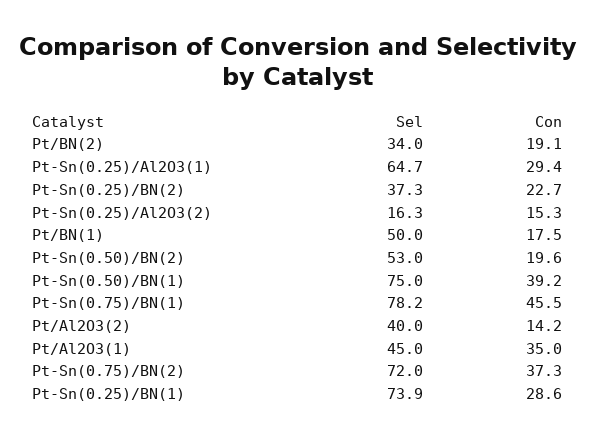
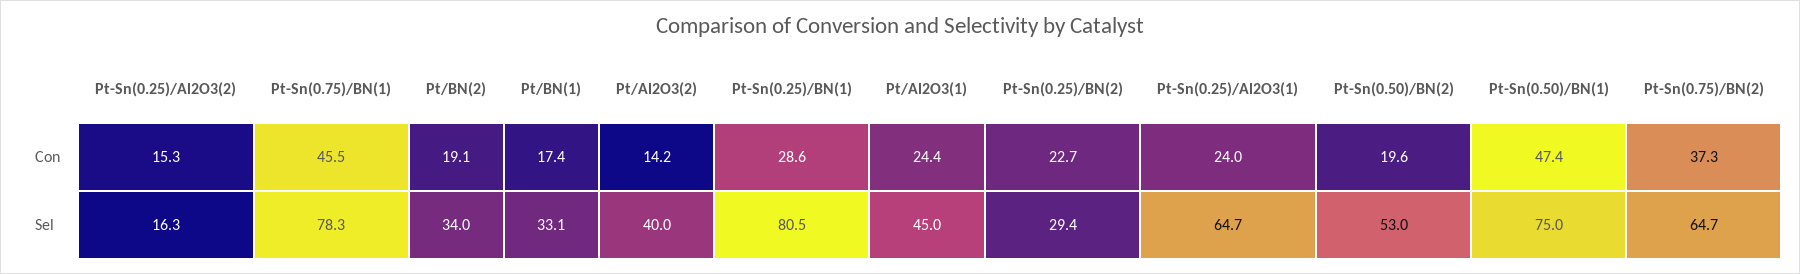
Con, Pt-Sn(0.25)/Al2O3(1): 29.4 -> 24
Sel, Pt-Sn(0.25)/BN(2): 37.3 -> 29.4
Sel, Pt/BN(1): 50 -> 33.1
Con, Pt/BN(1): 17.5 -> 17.4
Con, Pt-Sn(0.50)/BN(1): 39.2 -> 47.4
Sel, Pt-Sn(0.75)/BN(1): 78.2 -> 78.3
Con, Pt/Al2O3(1): 35 -> 24.4
Sel, Pt-Sn(0.75)/BN(2): 72 -> 64.7
Sel, Pt-Sn(0.25)/BN(1): 73.9 -> 80.5

